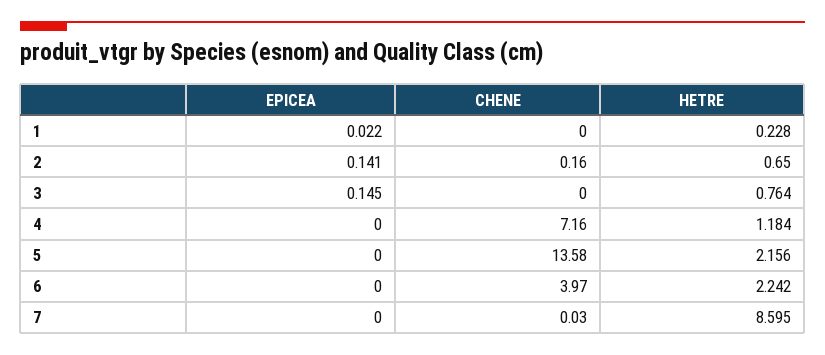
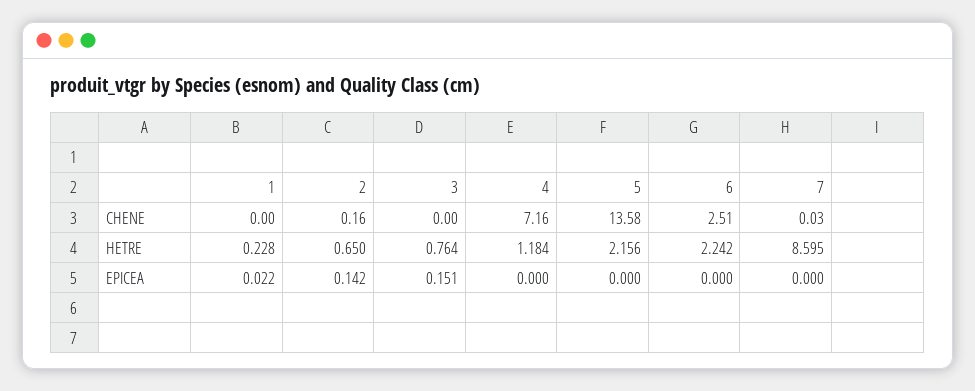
EPICEA, 2: 0.141 -> 0.142
EPICEA, 3: 0.145 -> 0.151
CHENE, 6: 3.97 -> 2.51

